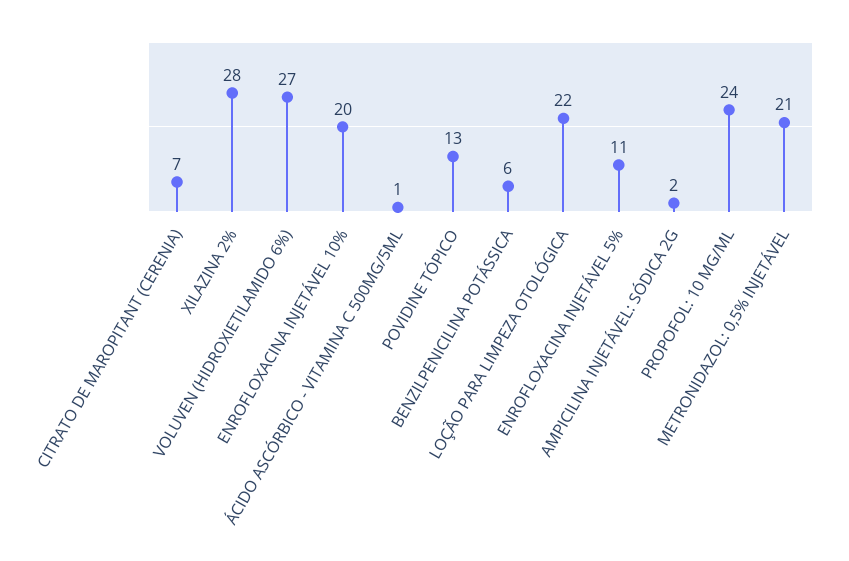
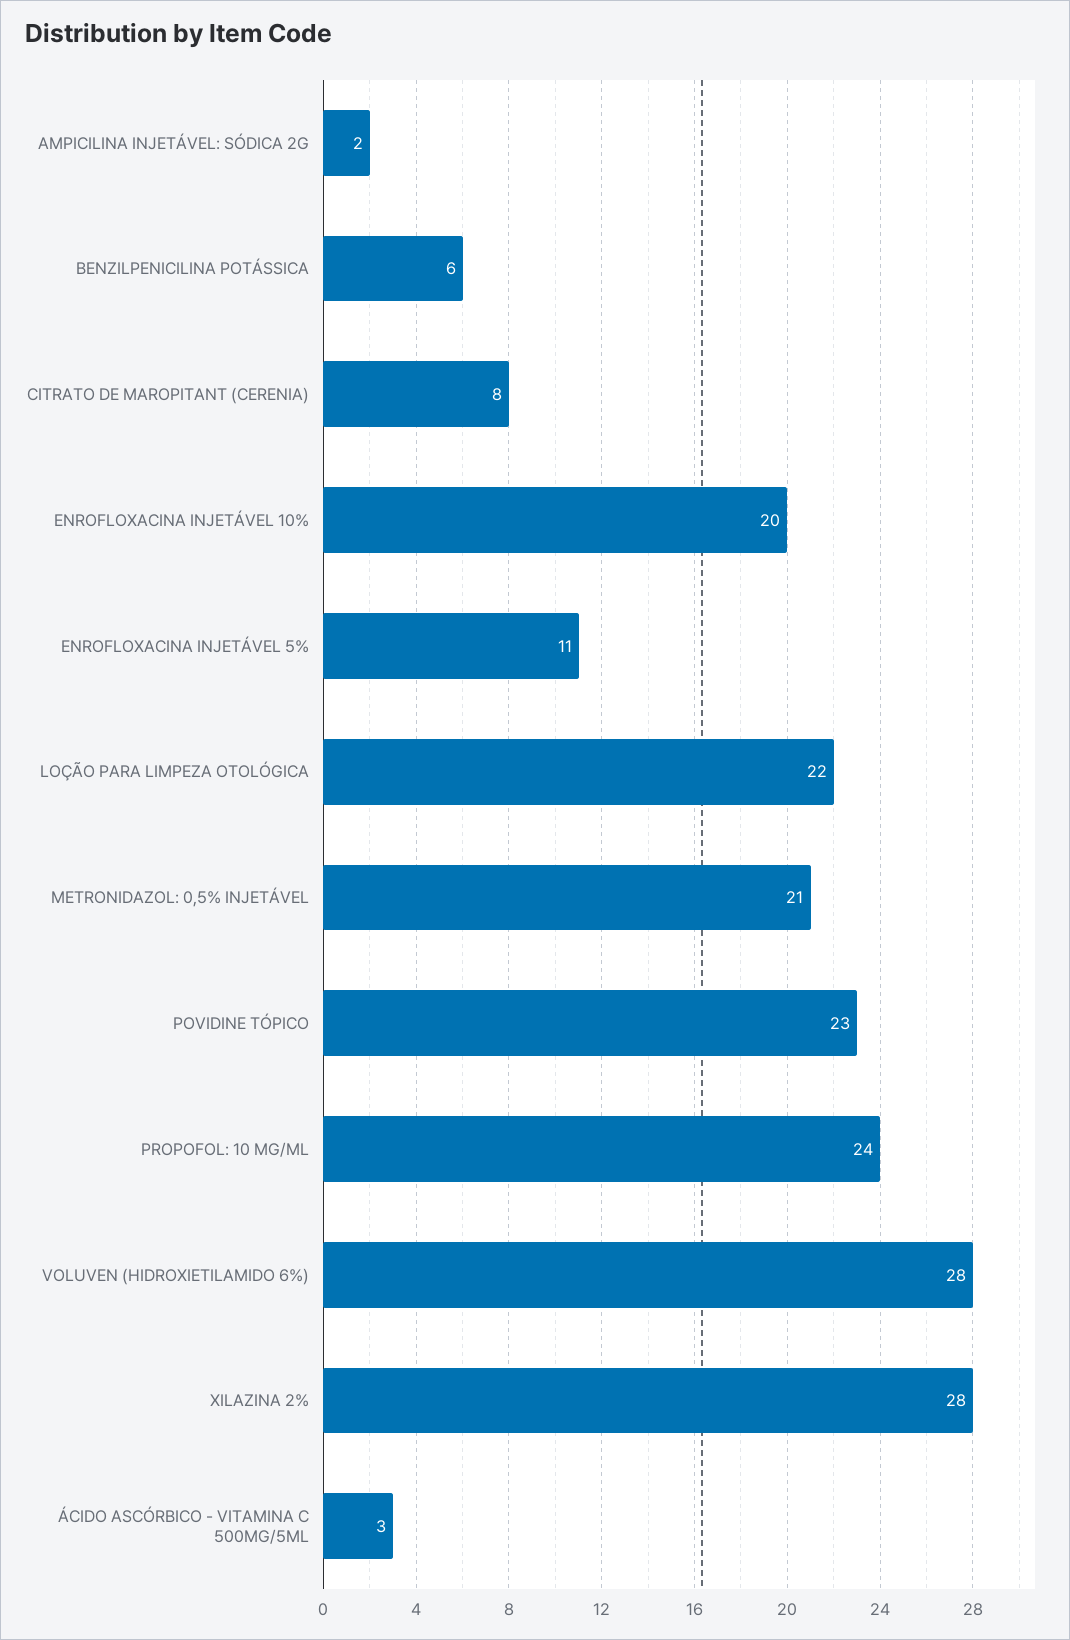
CITRATO DE MAROPITANT (CERENIA): 7 -> 8
VOLUVEN (HIDROXIETILAMIDO 6%): 27 -> 28
ÁCIDO ASCÓRBICO - VITAMINA C 500MG/5ML: 1 -> 3
POVIDINE TÓPICO: 13 -> 23

